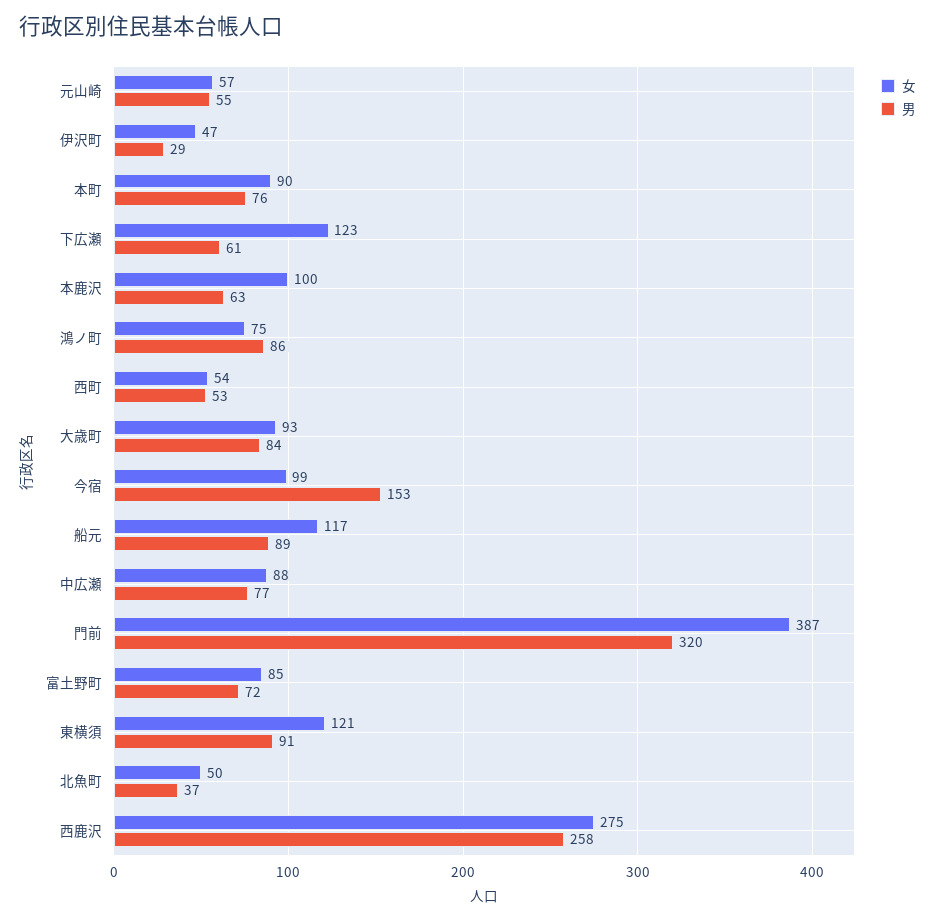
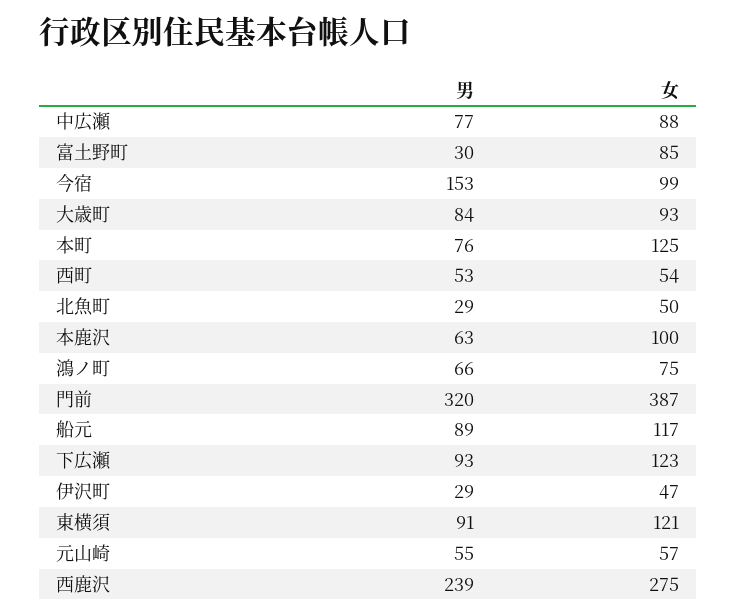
女, 本町: 90 -> 125
男, 下広瀬: 61 -> 93
男, 鴻ノ町: 86 -> 66
男, 富土野町: 72 -> 30
男, 北魚町: 37 -> 29
男, 西鹿沢: 258 -> 239

